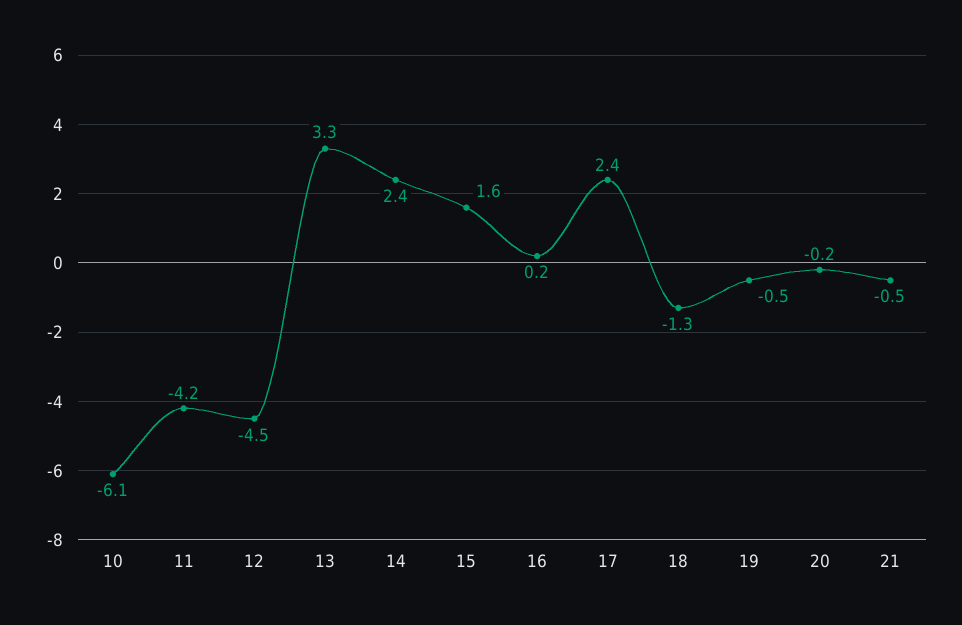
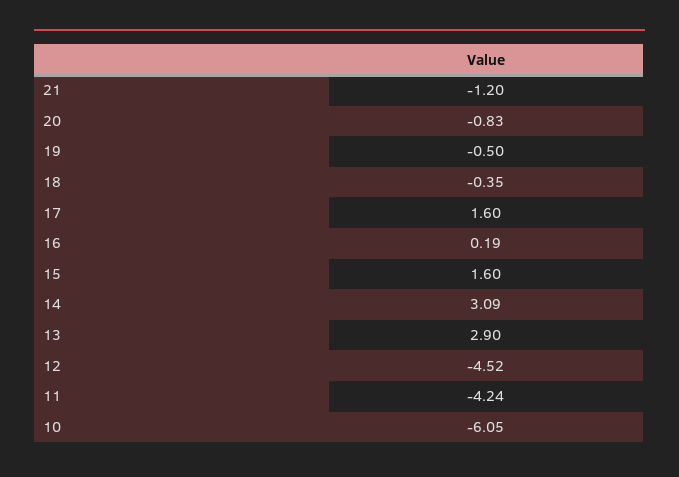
13: 3.3 -> 2.9
14: 2.4 -> 3.09
17: 2.4 -> 1.6
18: -1.3 -> -0.35
20: -0.2 -> -0.83
21: -0.5 -> -1.2

